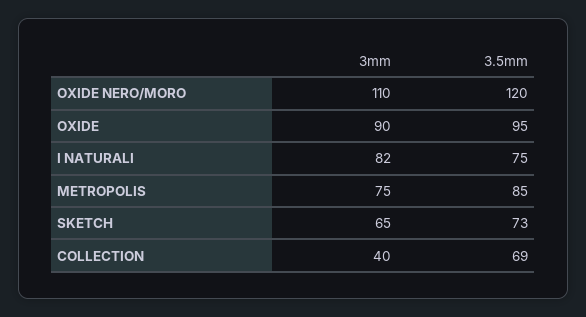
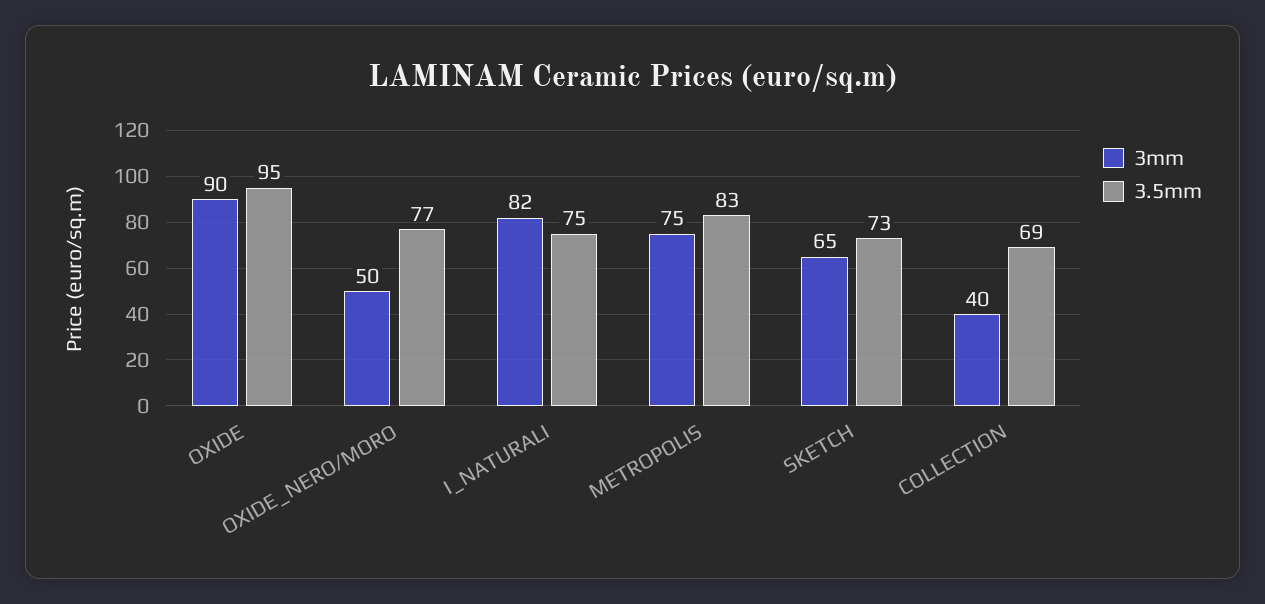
3mm, OXIDE NERO/MORO: 110 -> 50
3.5mm, OXIDE NERO/MORO: 120 -> 77
3.5mm, METROPOLIS: 85 -> 83

